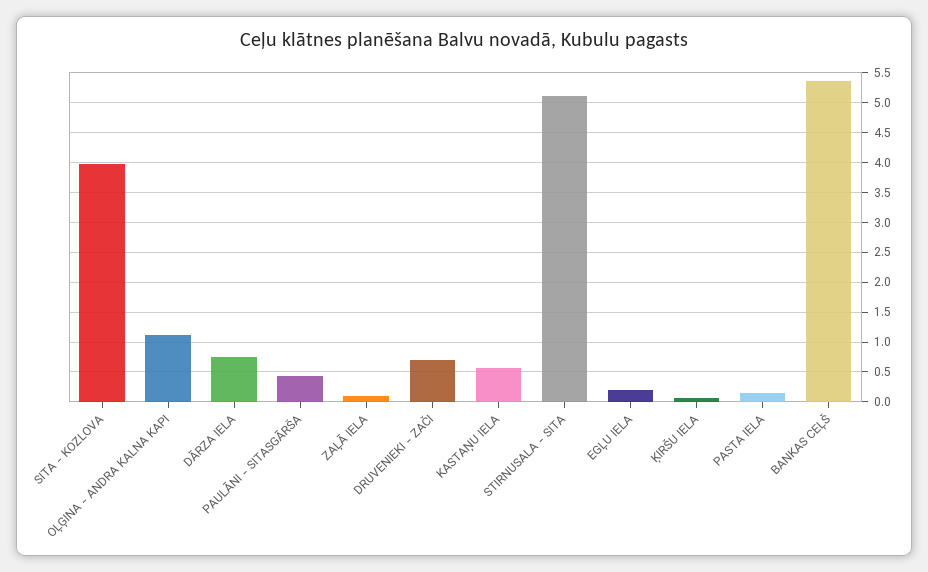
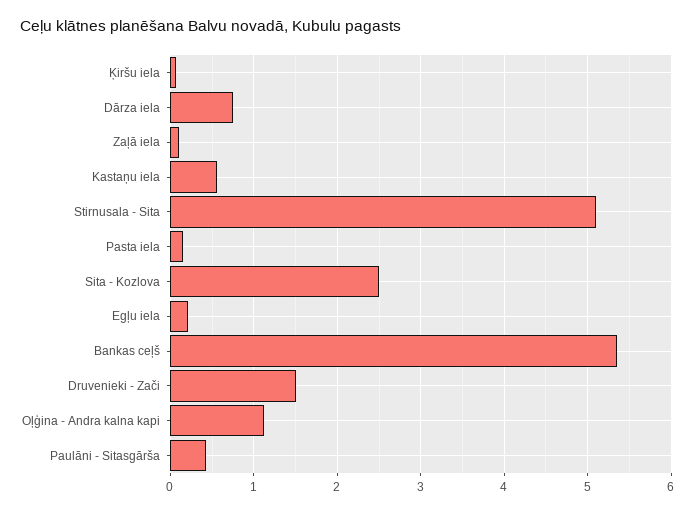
SITA - KOZLOVA: 4 -> 2.5
DRUVENIEKI - ZAČI: 0.75 -> 1.5

